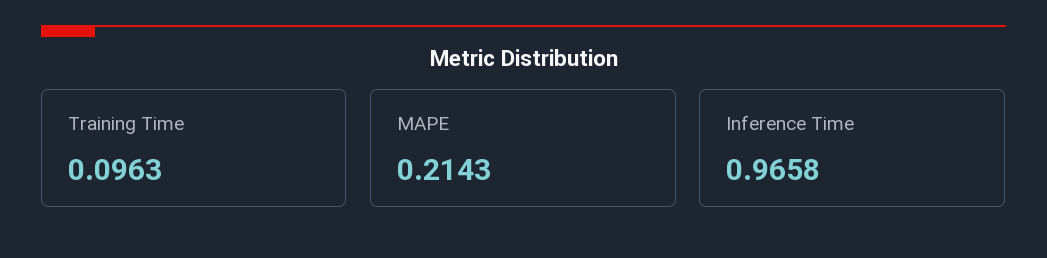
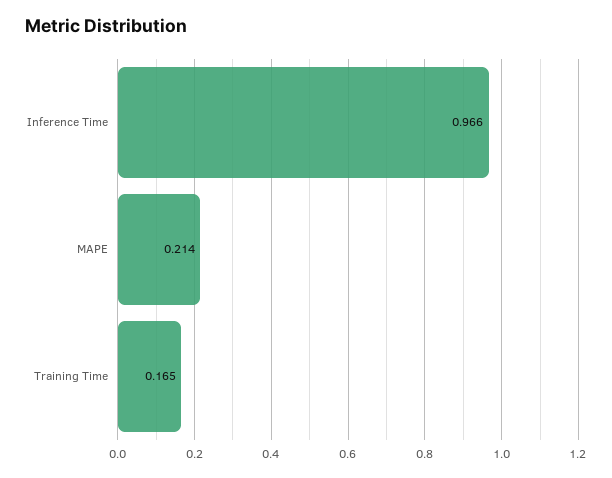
Training Time: 0.0963 -> 0.165

